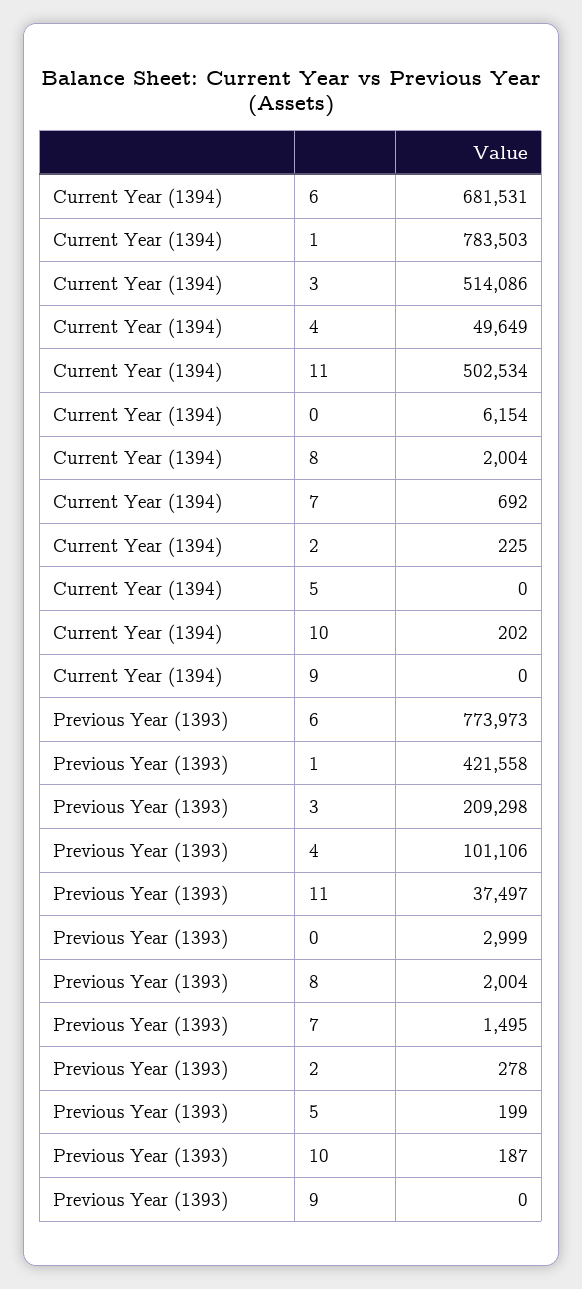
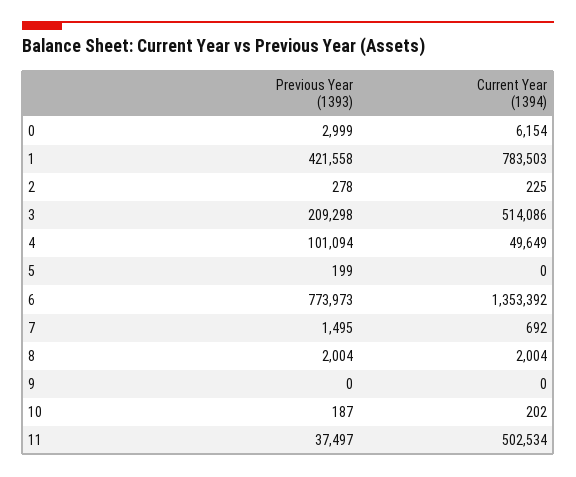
Current Year (1394), 6: 681531 -> 1353392
Previous Year (1393), 4: 101106 -> 101094

